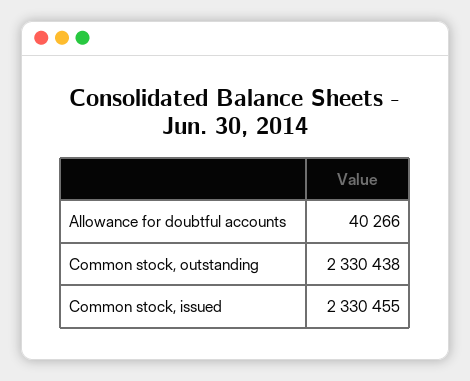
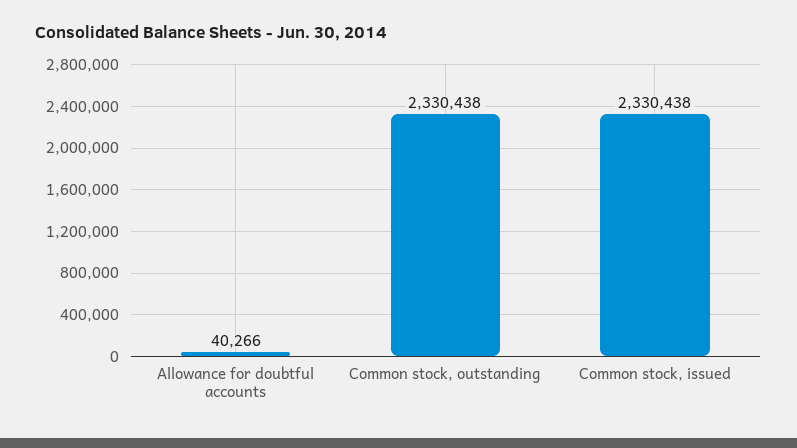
Common stock, issued: 2330455 -> 2330438

